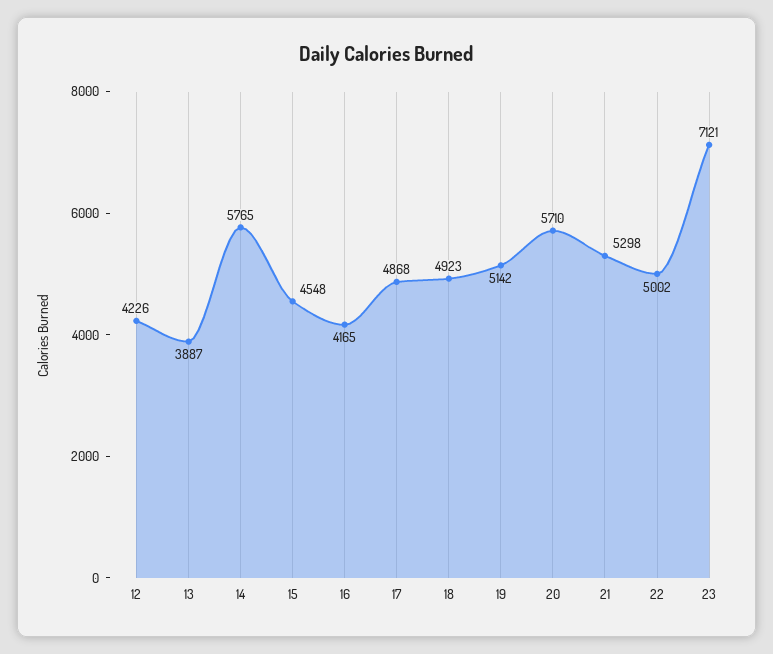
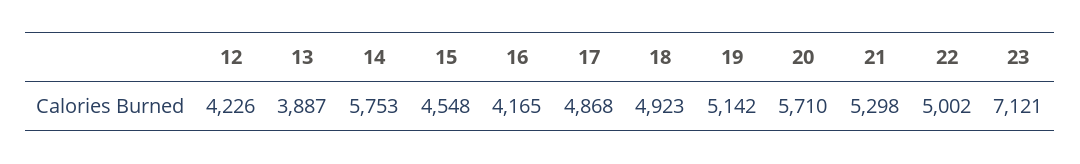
14: 5765 -> 5753

